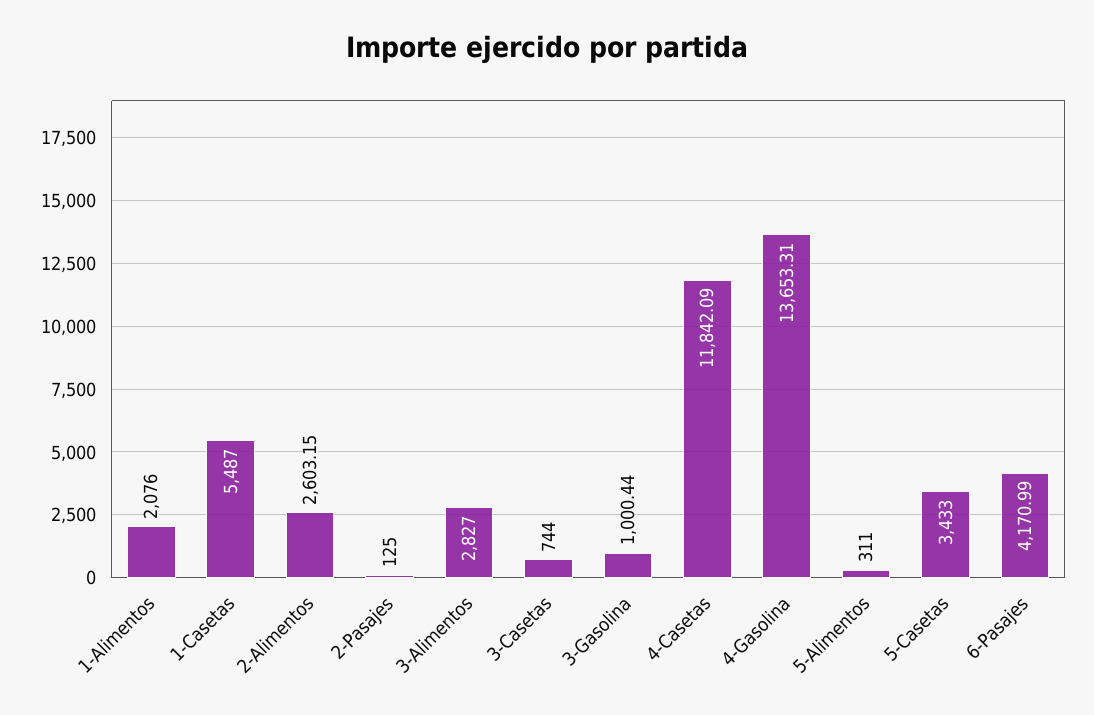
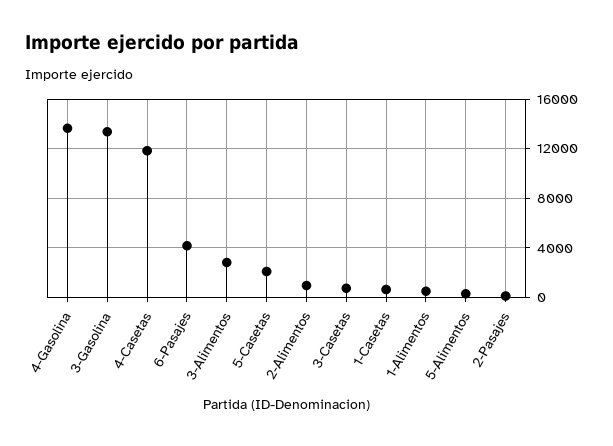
1-Alimentos: 2076 -> 500
1-Casetas: 5487 -> 500
2-Alimentos: 2603.15 -> 1000
3-Gasolina: 1000.44 -> 13500
5-Casetas: 3433 -> 2000

